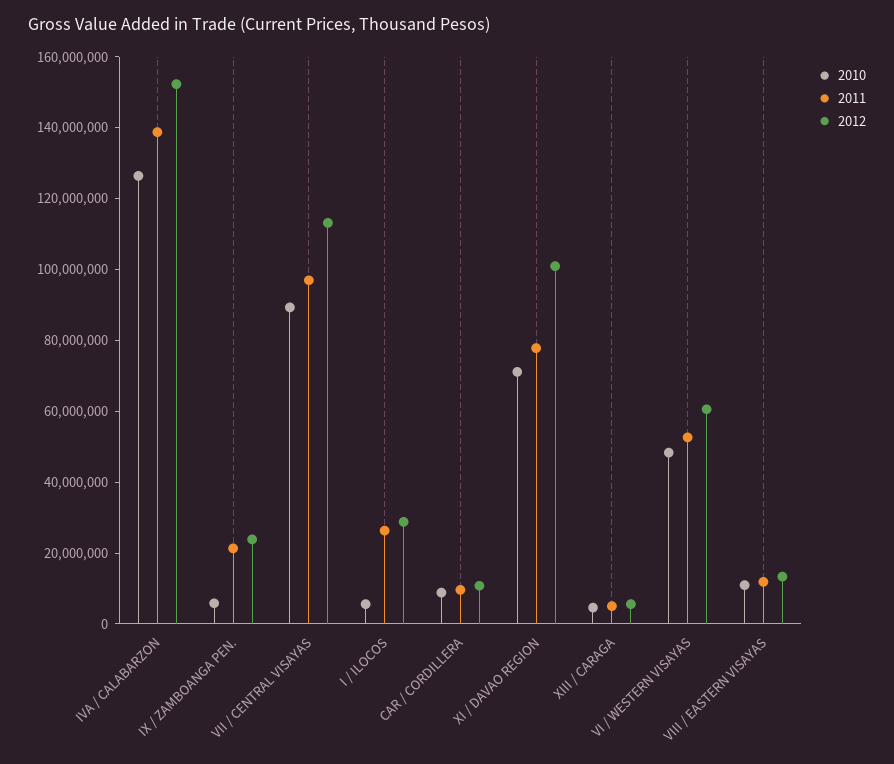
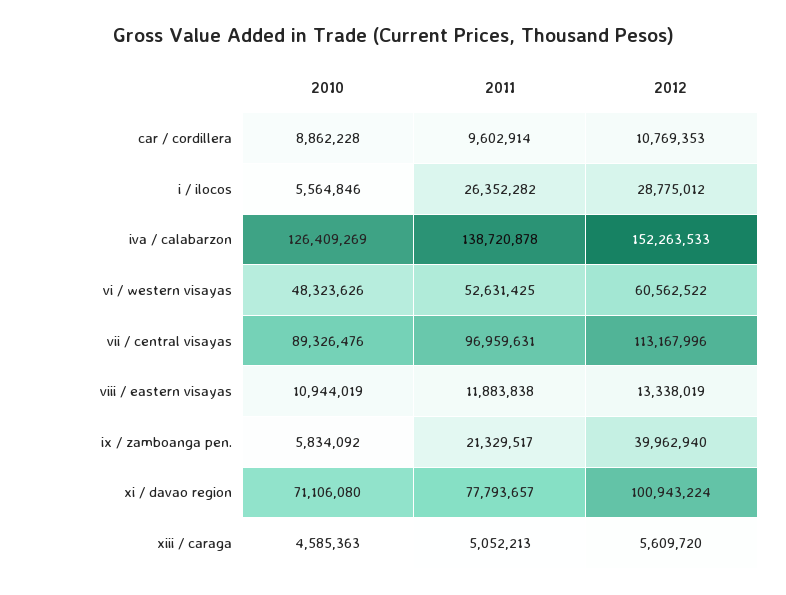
2012, IX / ZAMBOANGA PEN.: 25000000 -> 39962940

